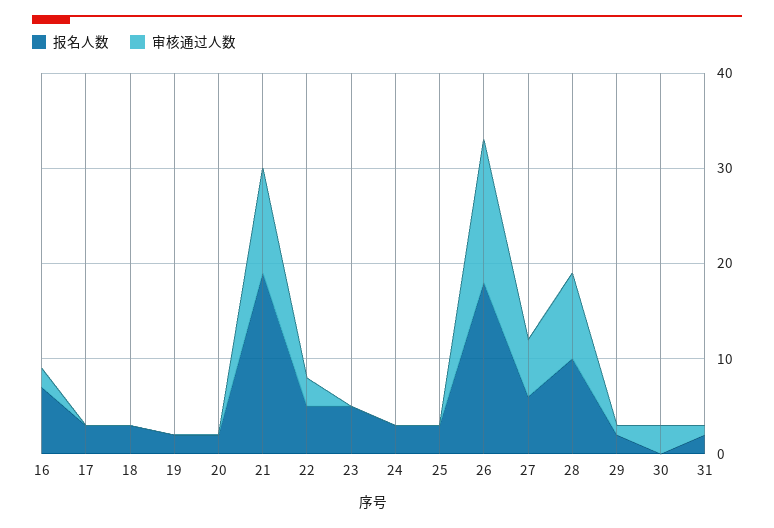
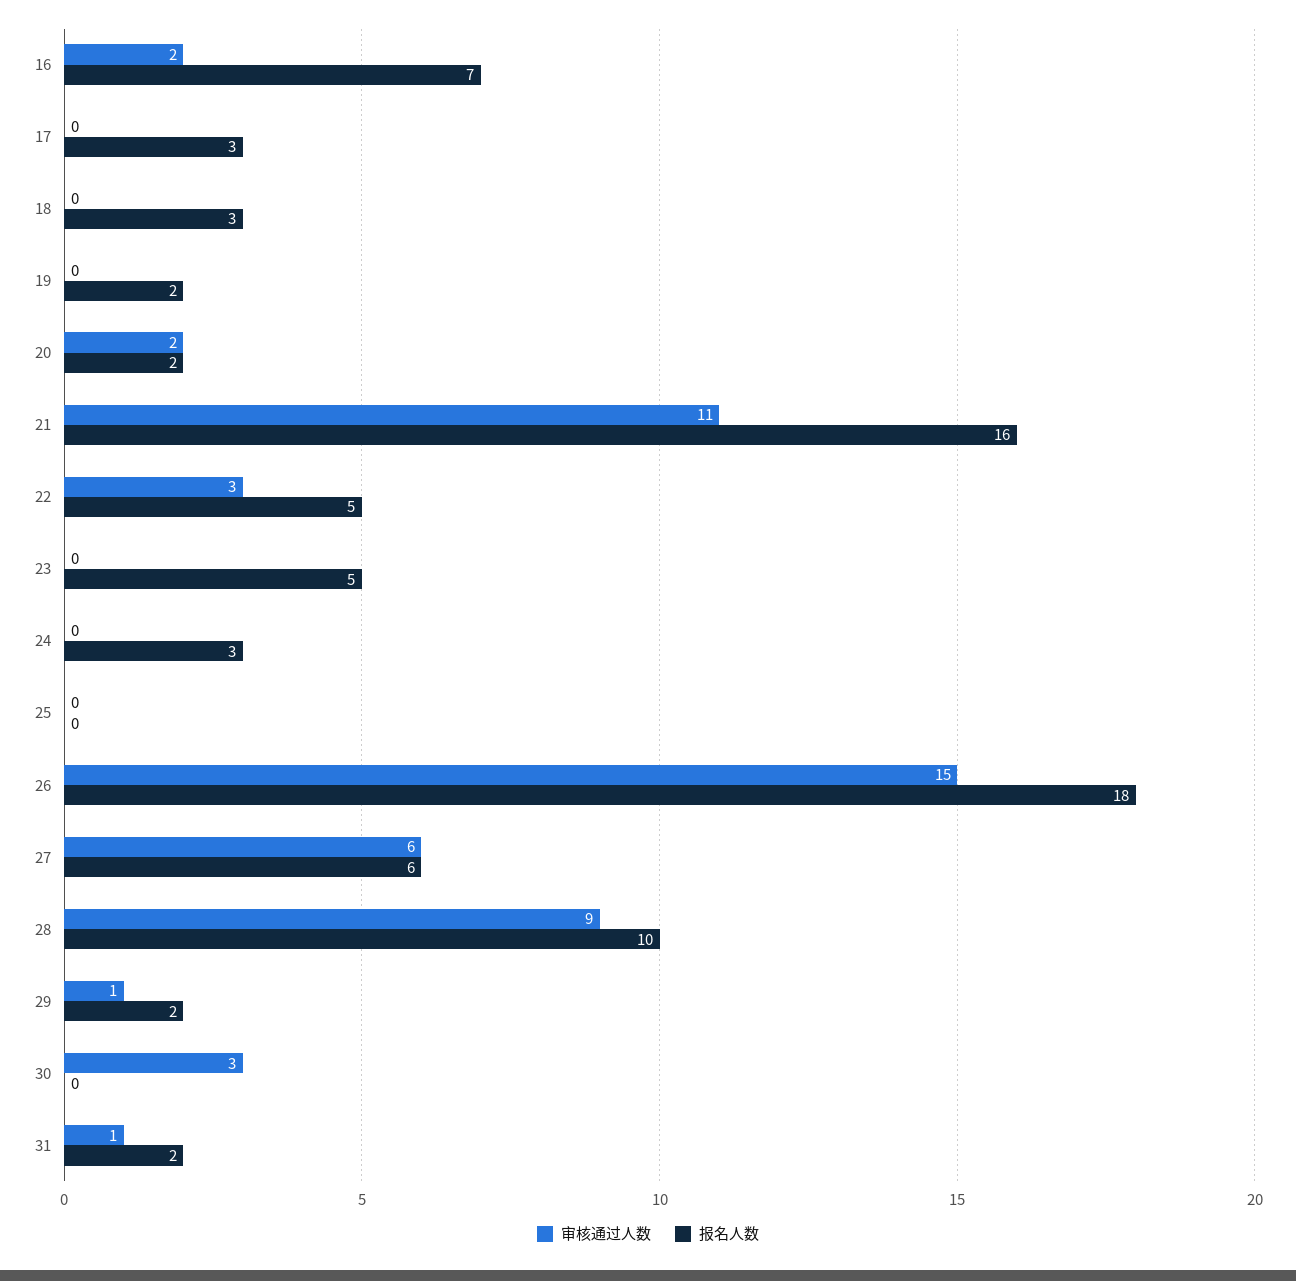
审核通过人数, 20: 0 -> 2
报名人数, 21: 19 -> 16
报名人数, 25: 3 -> 0

